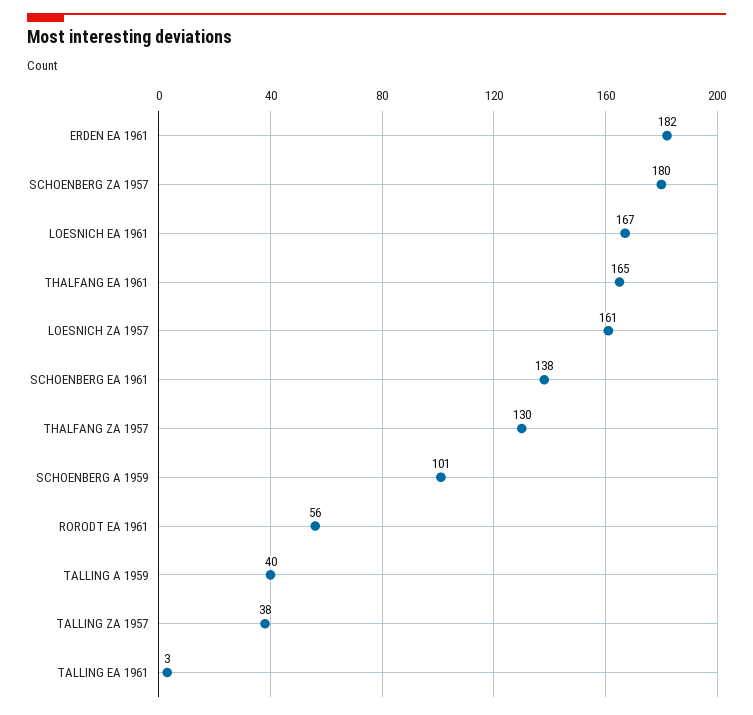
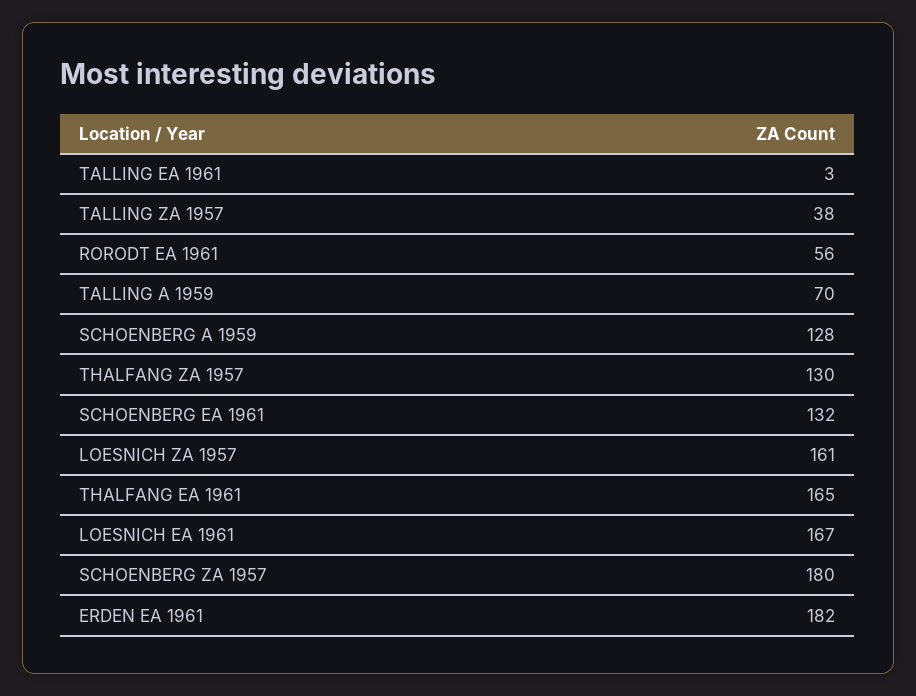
SCHOENBERG EA 1961: 138 -> 132
SCHOENBERG A 1959: 101 -> 128
TALLING A 1959: 40 -> 70

